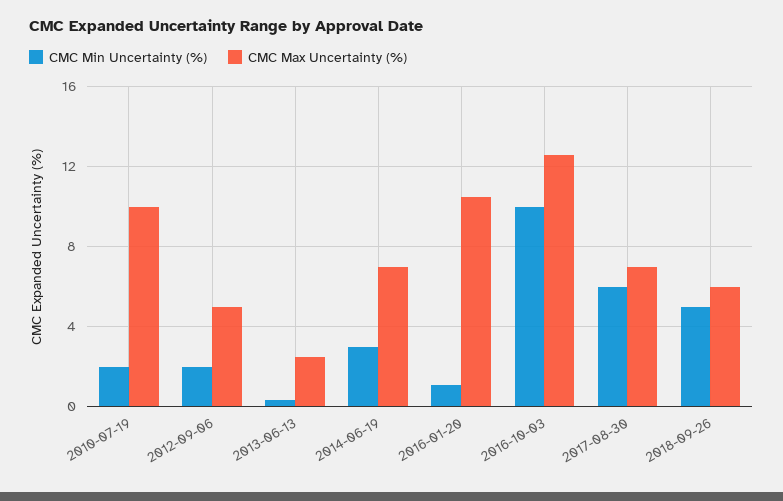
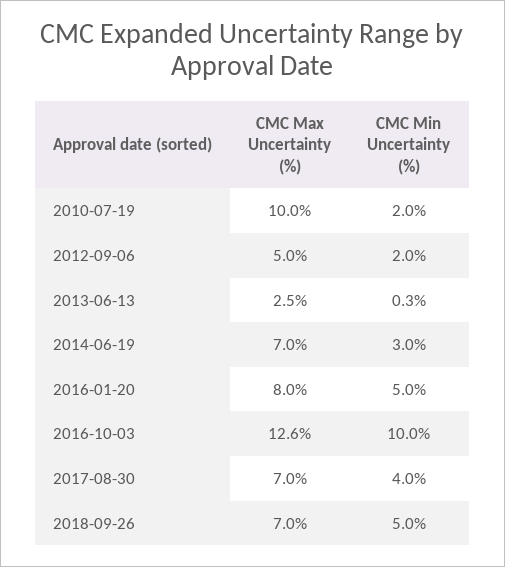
CMC Min Uncertainty (%), 2016-01-20: 1 -> 5
CMC Max Uncertainty (%), 2016-01-20: 10.5 -> 8
CMC Min Uncertainty (%), 2017-08-30: 6 -> 4
CMC Max Uncertainty (%), 2018-09-26: 6 -> 7

